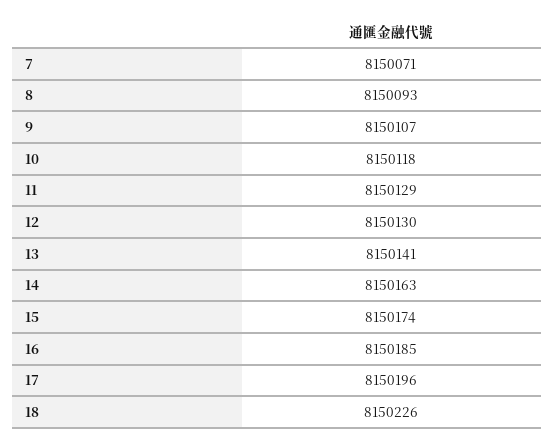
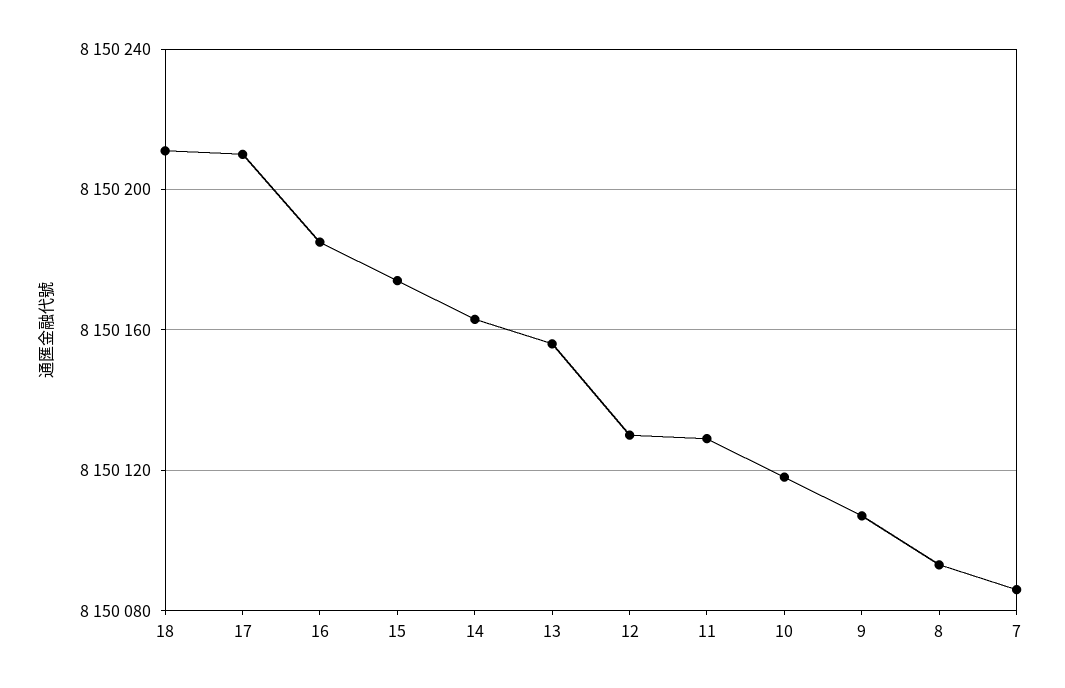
7: 8150071 -> 8150085
13: 8150141 -> 8150155
17: 8150196 -> 8150210
18: 8150226 -> 8150210

